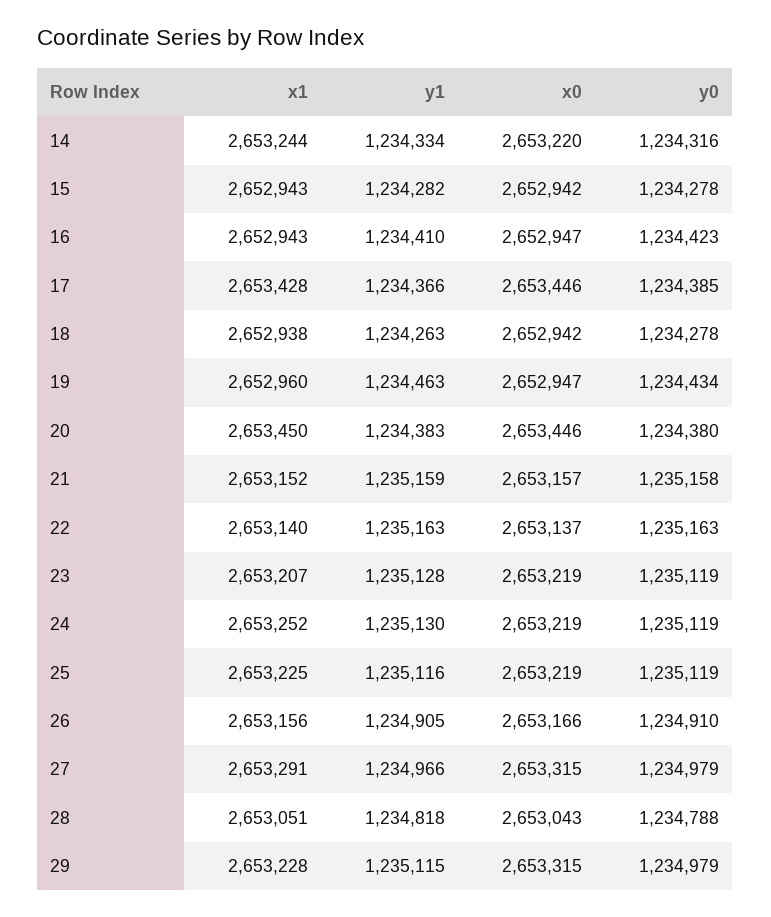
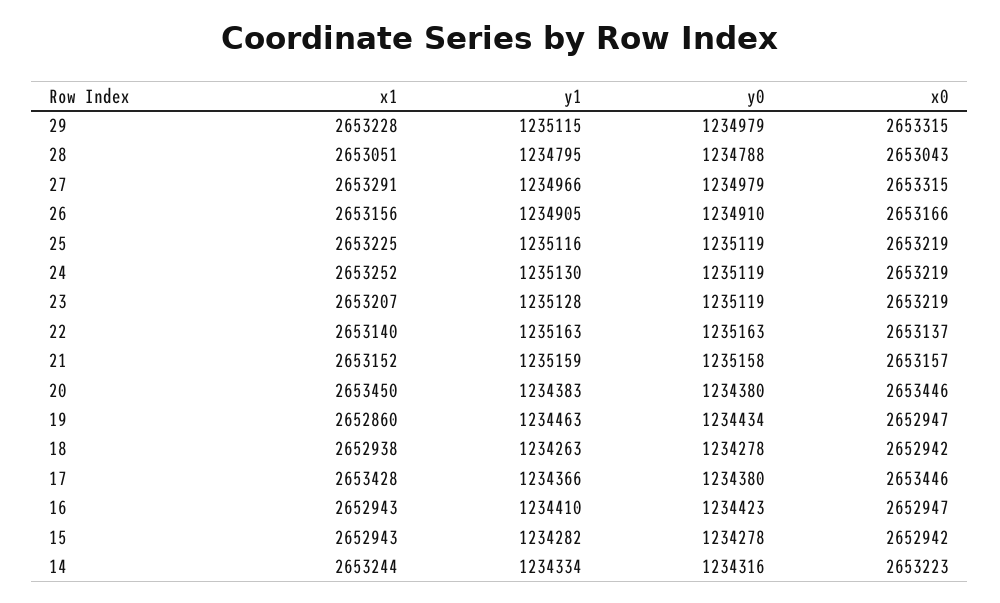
x0, 14: 2653220 -> 2653223
y0, 17: 1234385 -> 1234380
x1, 19: 2652960 -> 2652860
y1, 28: 1234818 -> 1234795

